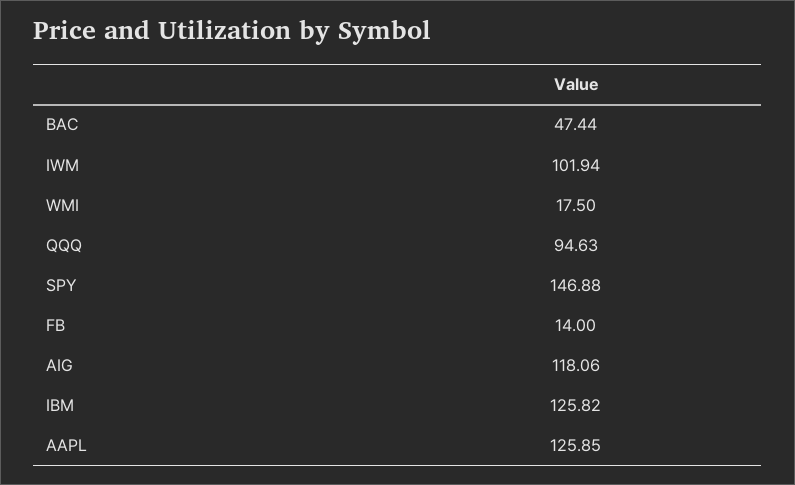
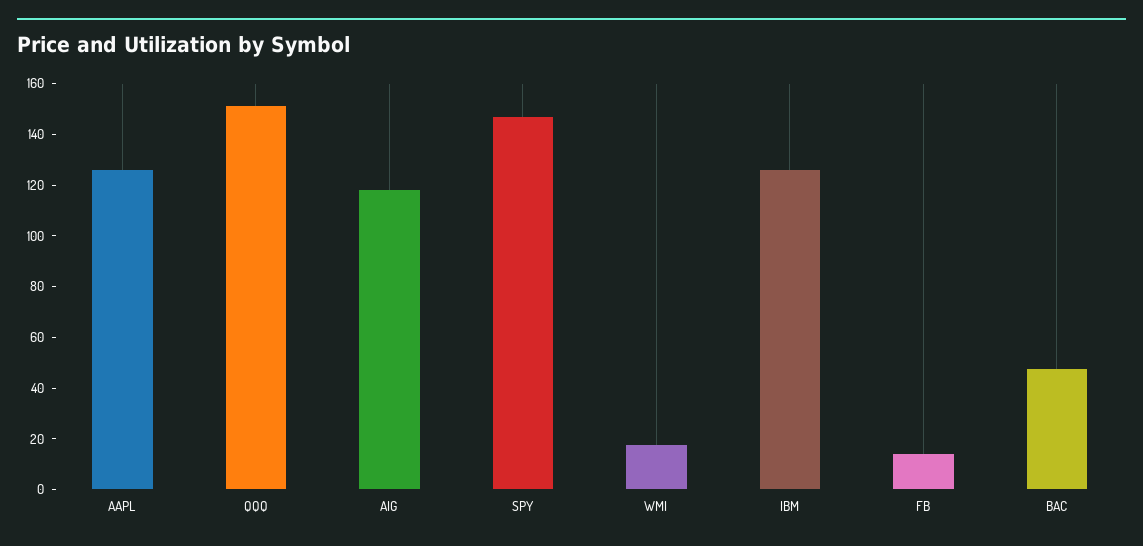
IWM: 101.94 -> none
QQQ: 94.63 -> 150

